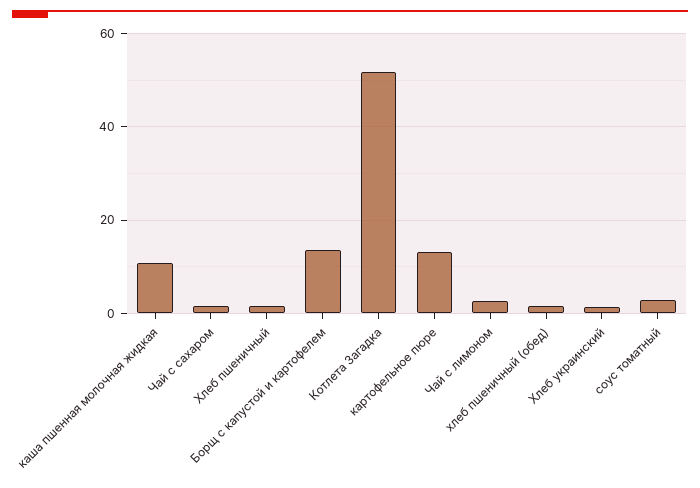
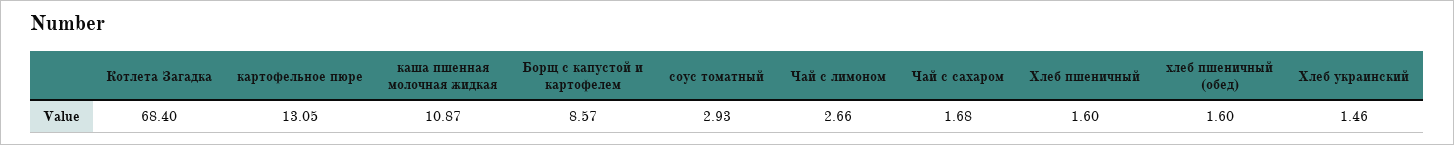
Борщ с капустой и картофелем: 14 -> 8.57
Котлета Загадка: 52 -> 68.4

